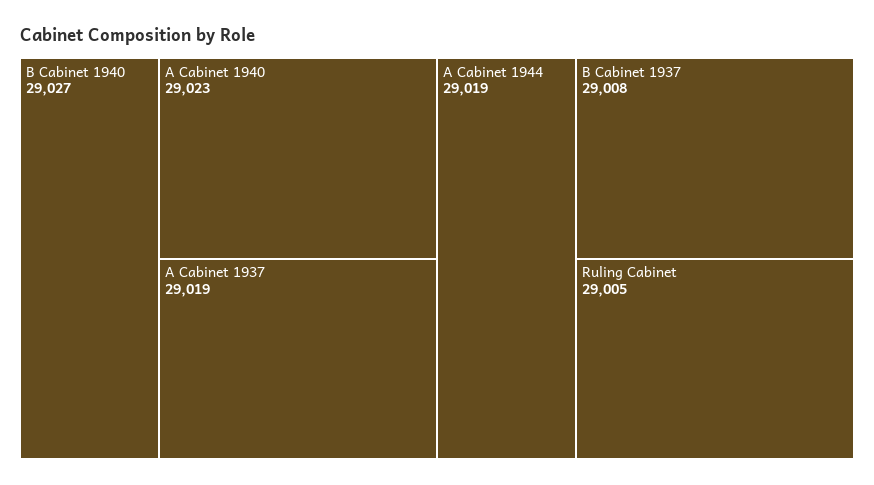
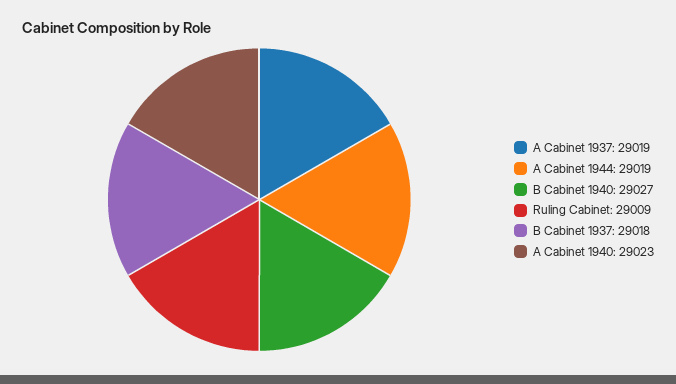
B Cabinet 1937: 29008 -> 29018
Ruling Cabinet: 29005 -> 29009

